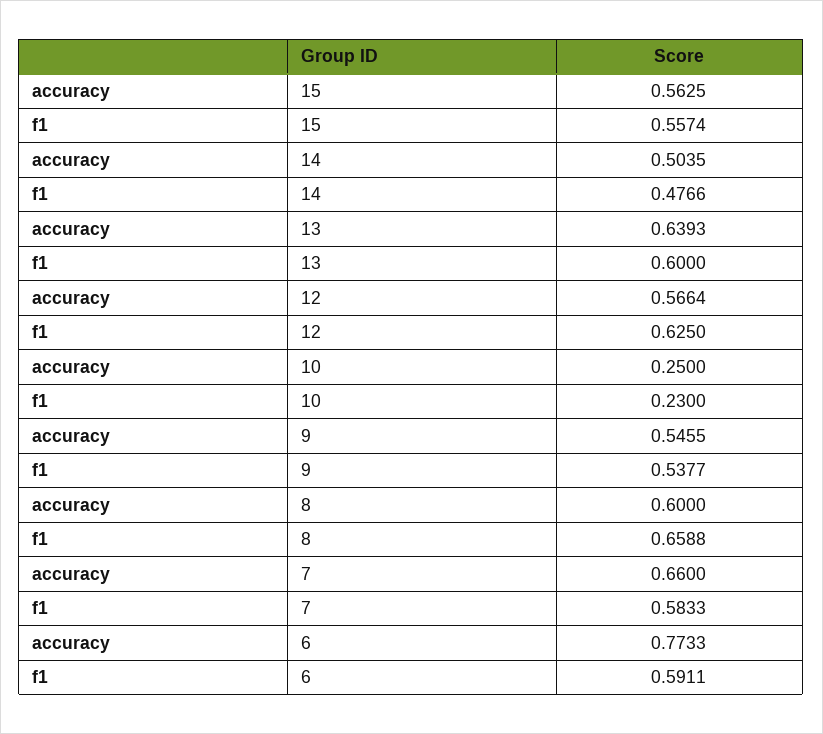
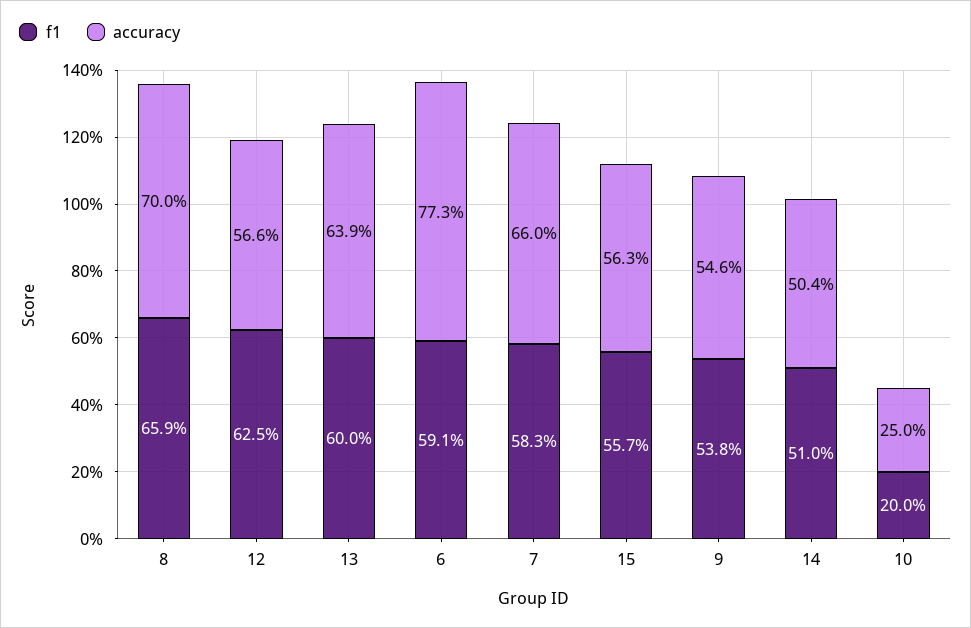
f1, 14: 0.4766 -> 0.51
f1, 10: 0.23 -> 0.2
accuracy, 8: 0.6 -> 0.7

